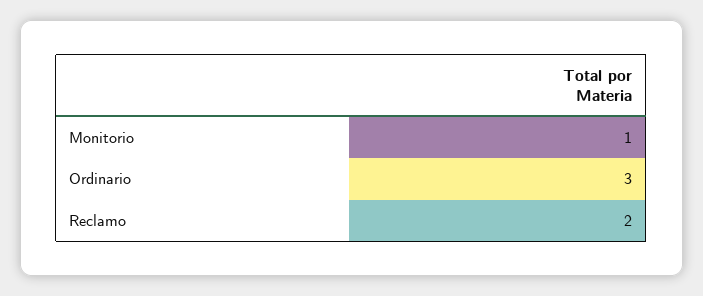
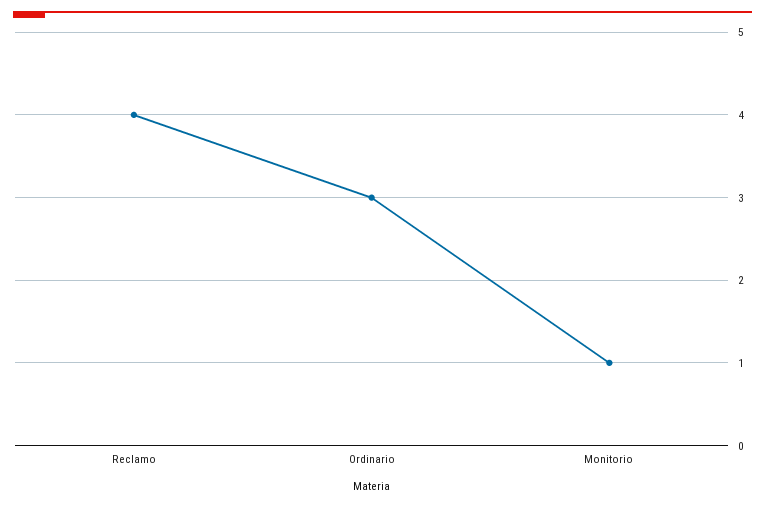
Reclamo: 2 -> 4

